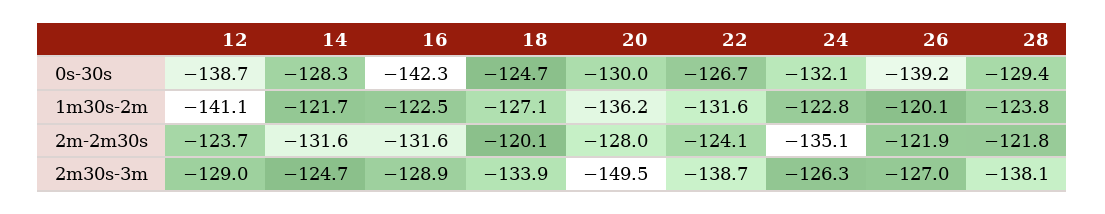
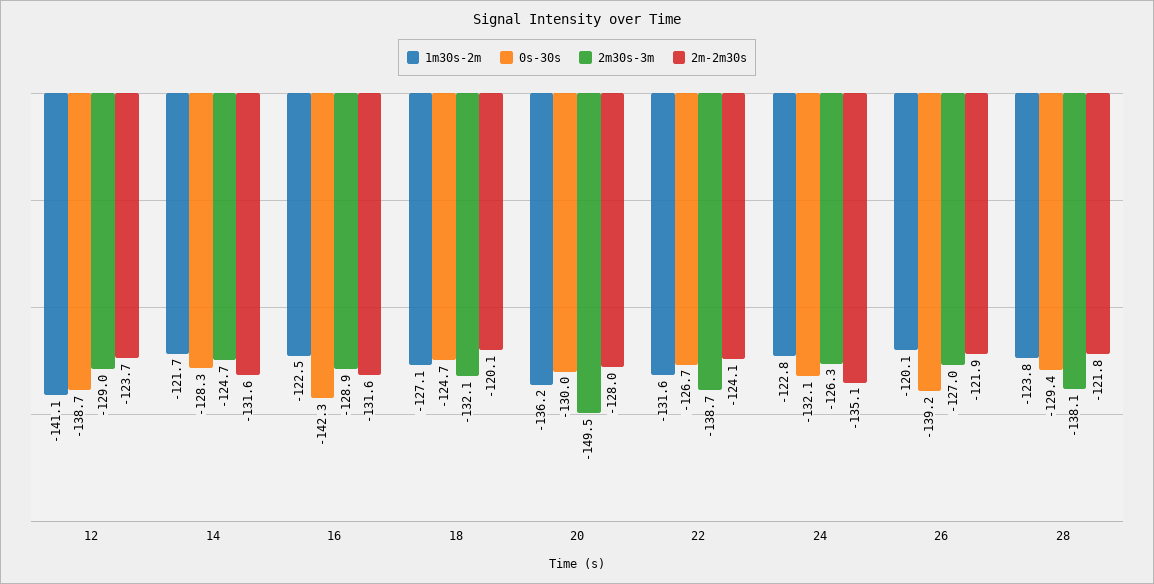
2m30s-3m, 18: -133.9 -> -132.1

